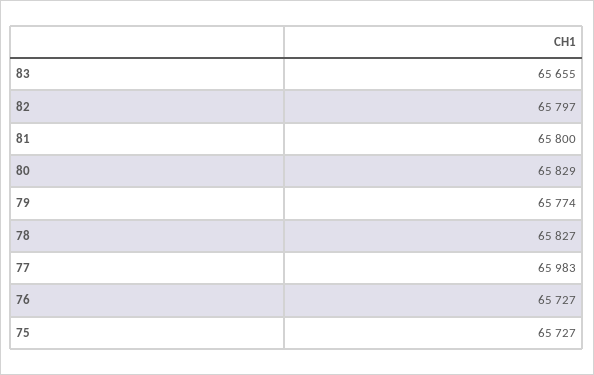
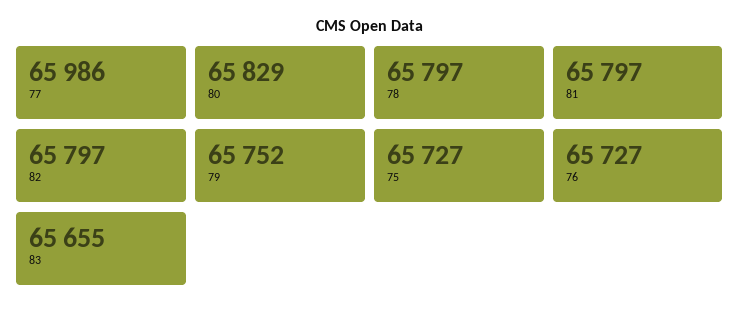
81: 65800 -> 65797
79: 65774 -> 65752
78: 65827 -> 65797
77: 65983 -> 65986

